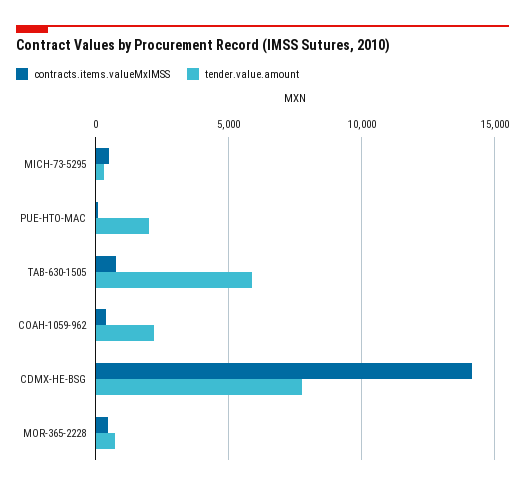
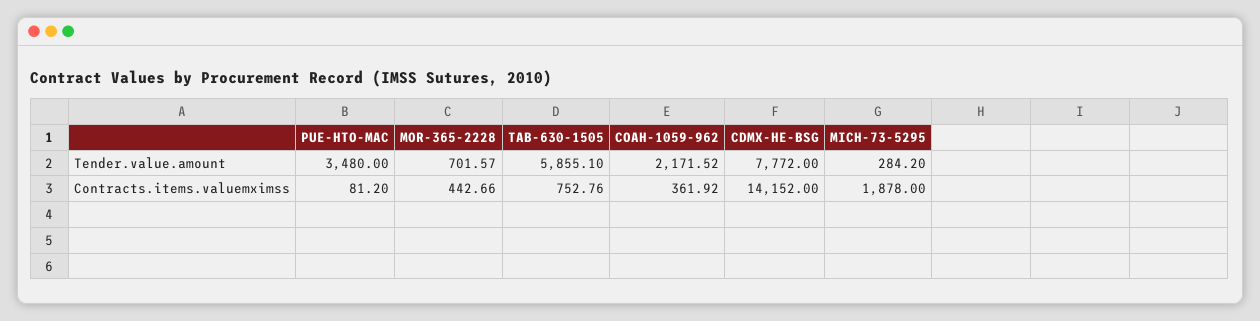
contracts.items.valueMxIMSS, MICH-73-5295: 500 -> 1878
tender.value.amount, PUE-HTO-MAC: 2000 -> 3480

